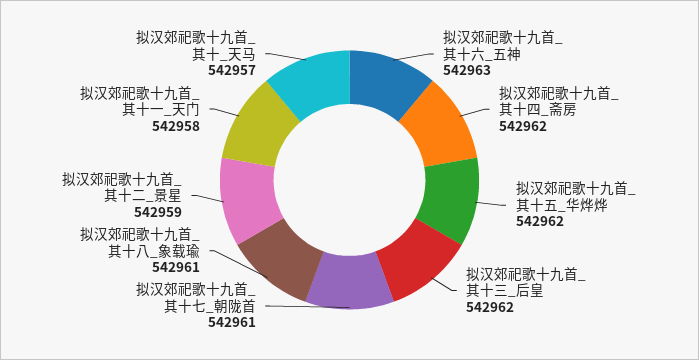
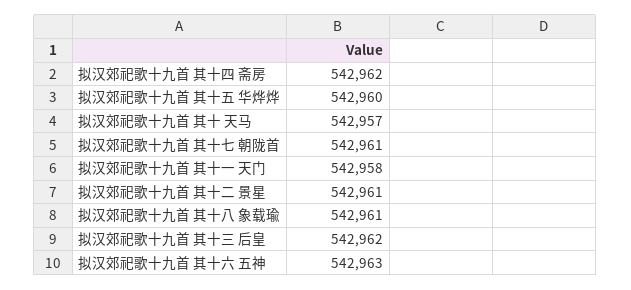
拟汉郊祀歌十九首_其十五_华烨烨: 542962 -> 542960
拟汉郊祀歌十九首_其十二_景星: 542959 -> 542961

